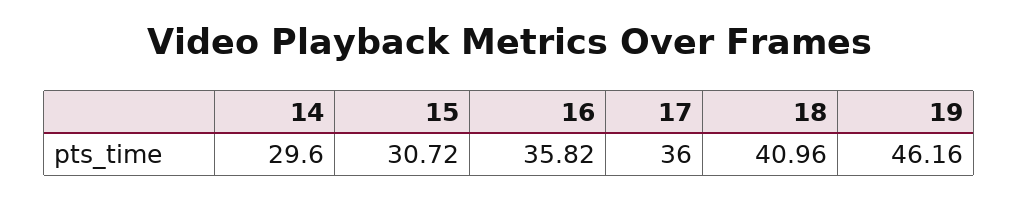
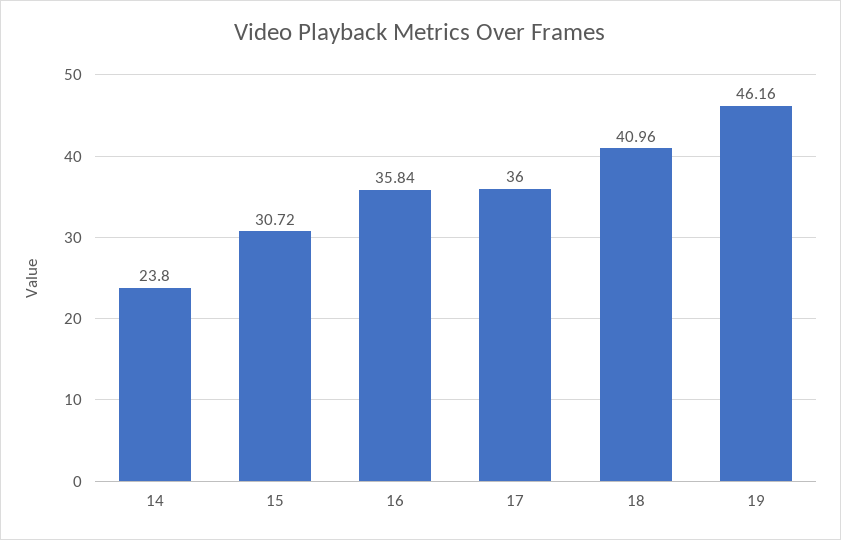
14: 29.6 -> 23.8
16: 35.82 -> 35.84

